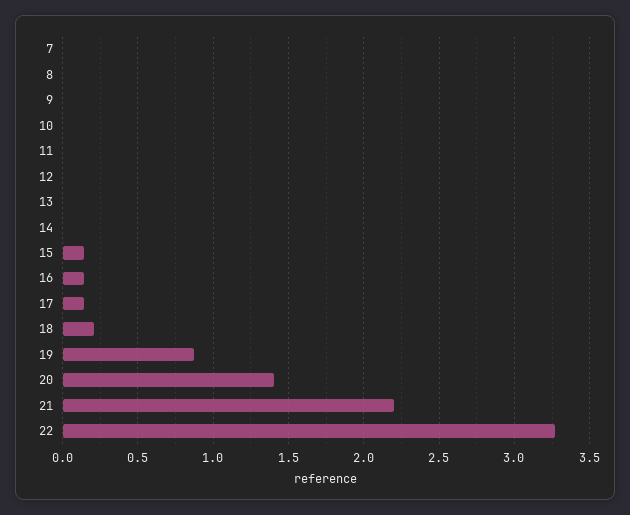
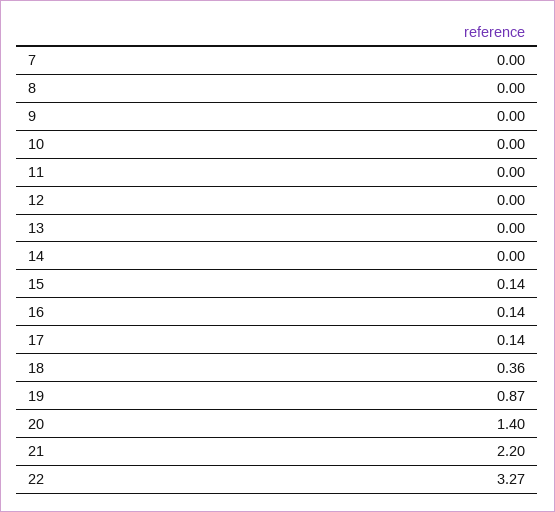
18: 0.2 -> 0.36

